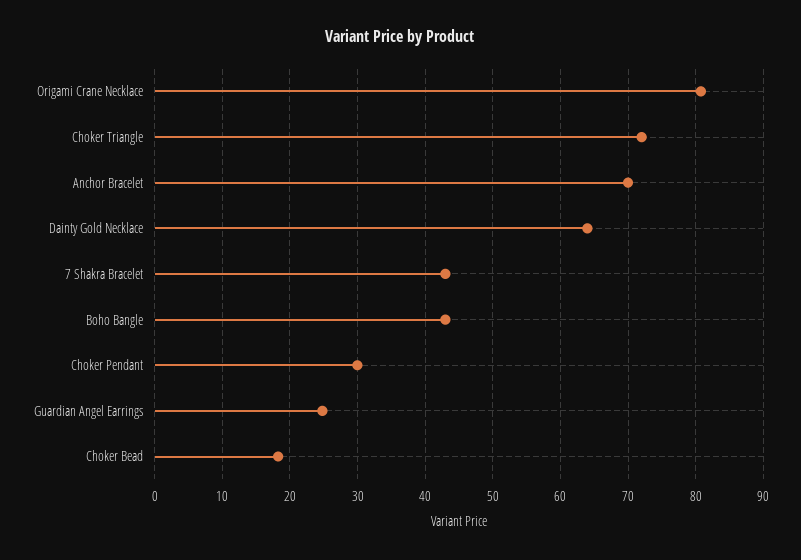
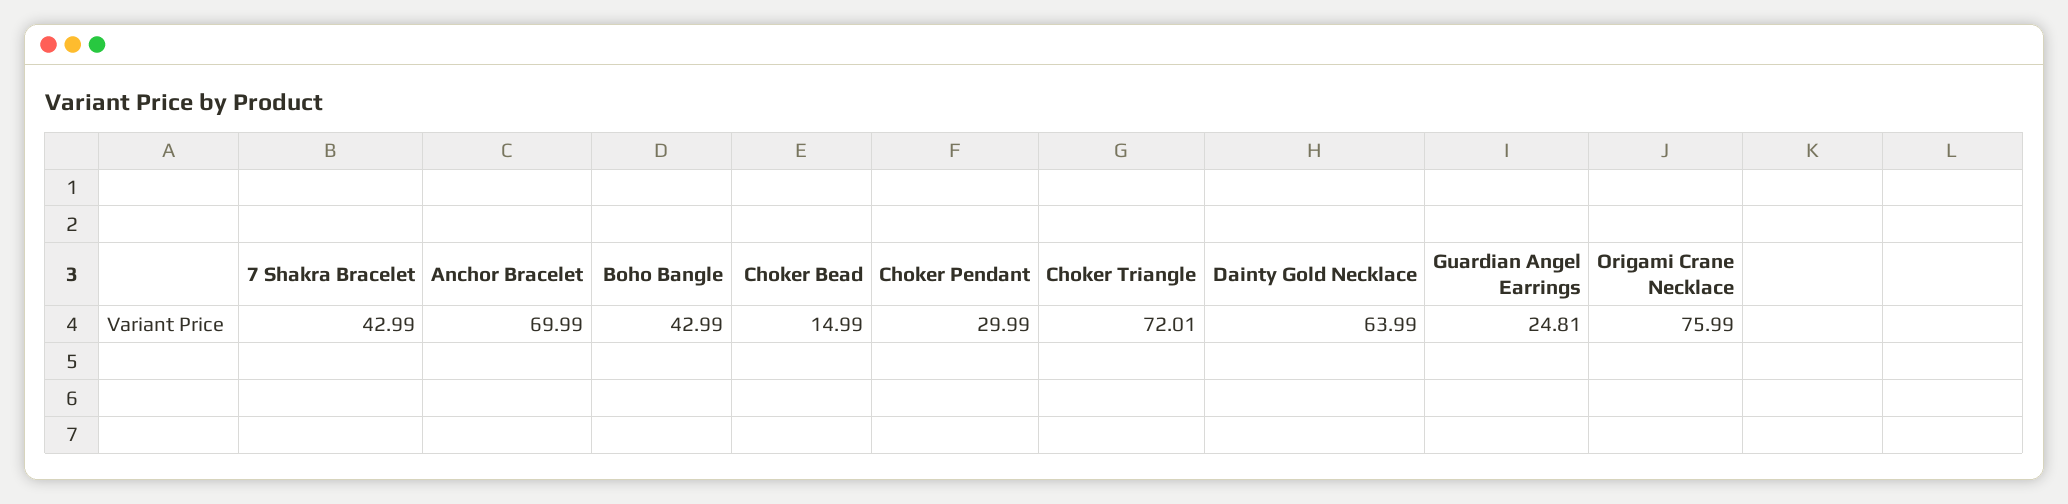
Origami Crane Necklace: 81 -> 75.99
Choker Bead: 18 -> 14.99

